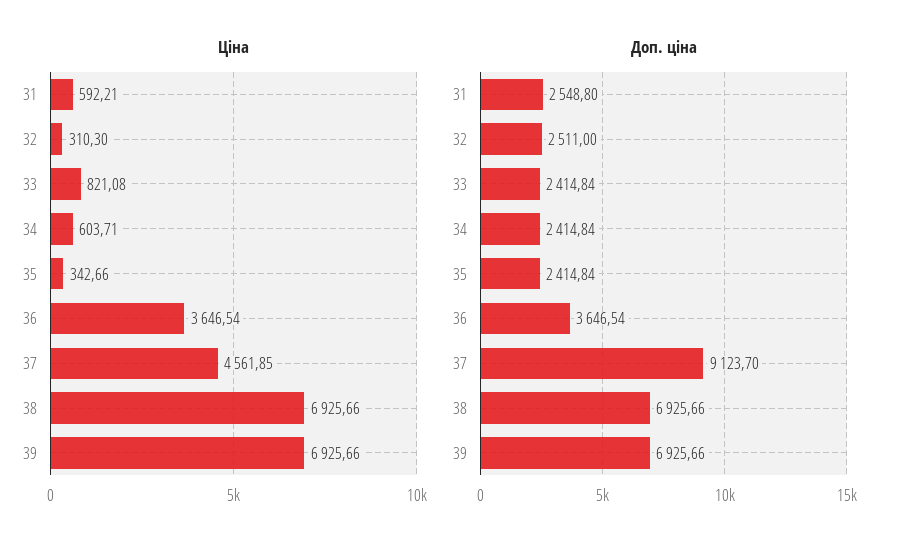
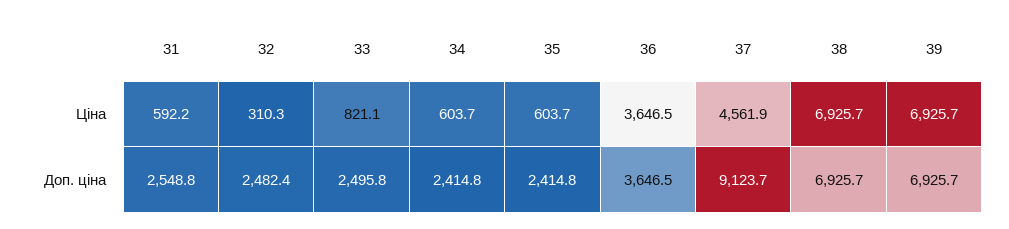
Ціна, 35: 342.66 -> 603.7
Доп. ціна, 32: 2511 -> 2482.4
Доп. ціна, 33: 2414.84 -> 2495.8

